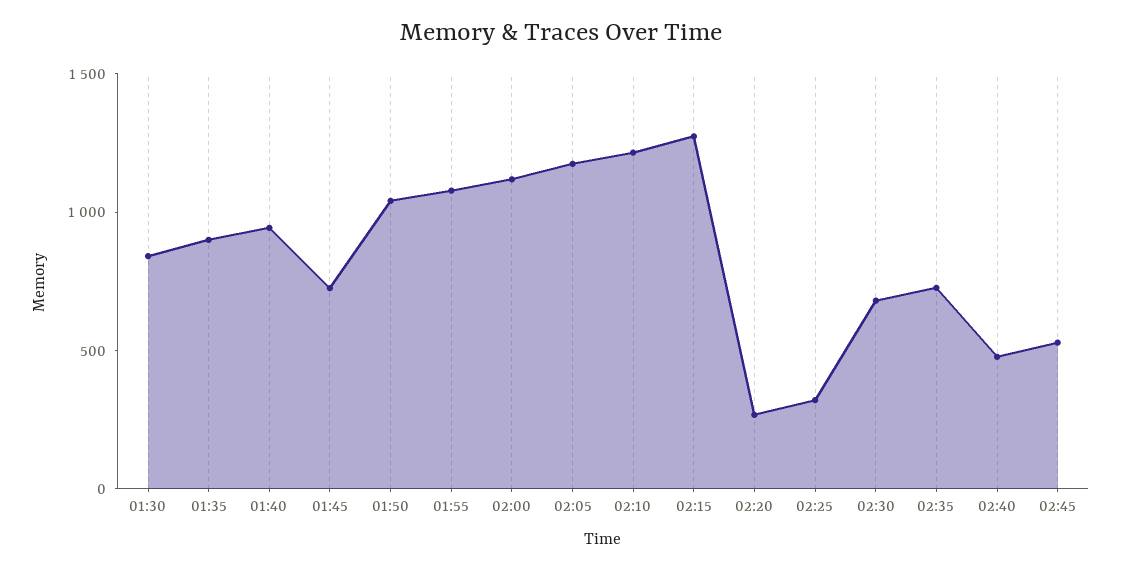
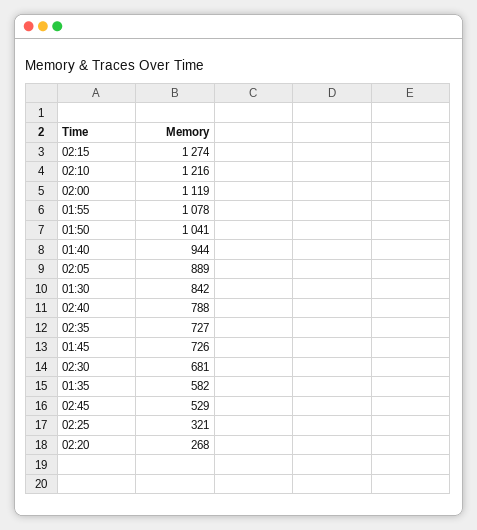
01:35: 900 -> 582
02:05: 1200 -> 889
02:40: 500 -> 788

